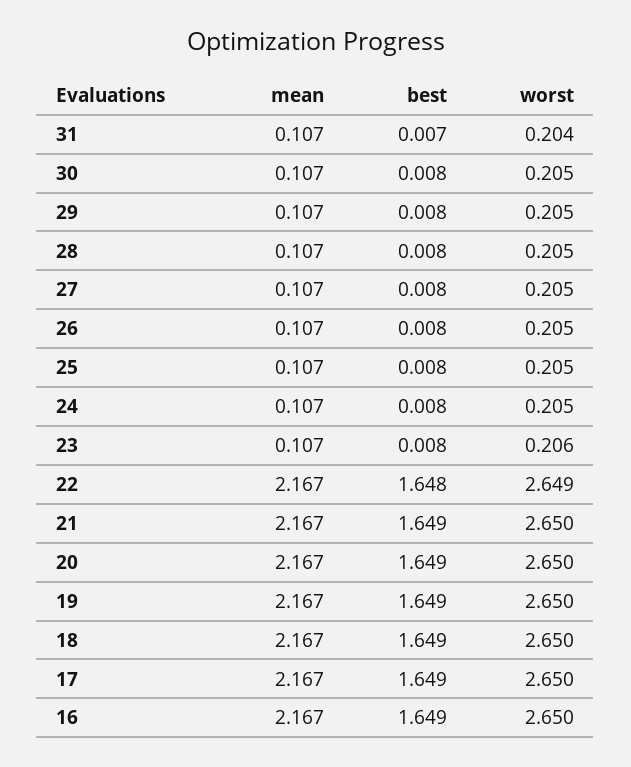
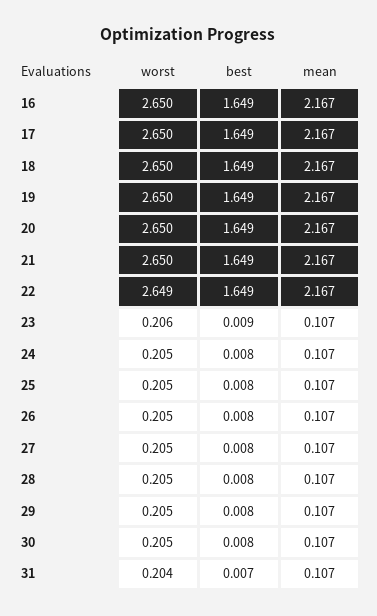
best, 23: 0.008 -> 0.009
best, 22: 1.648 -> 1.649

